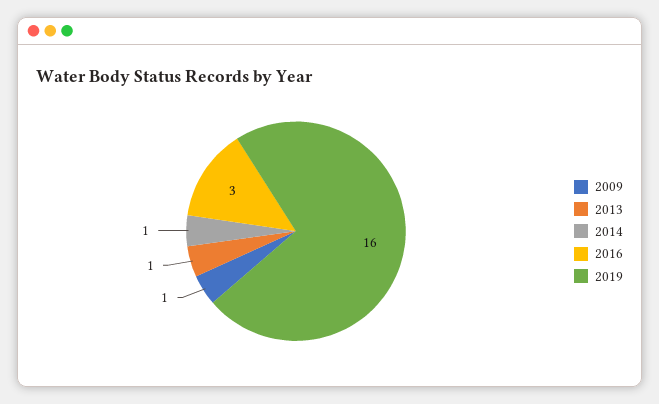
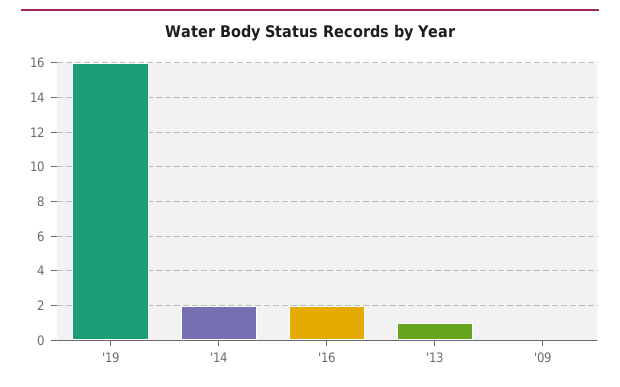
2009: 1 -> 0
2014: 1 -> 2
2016: 3 -> 2

